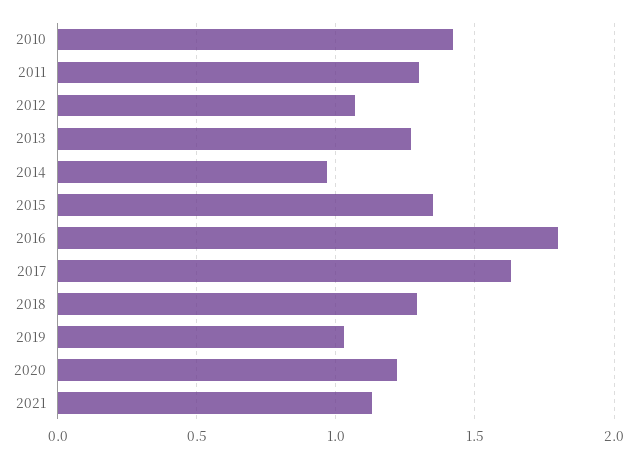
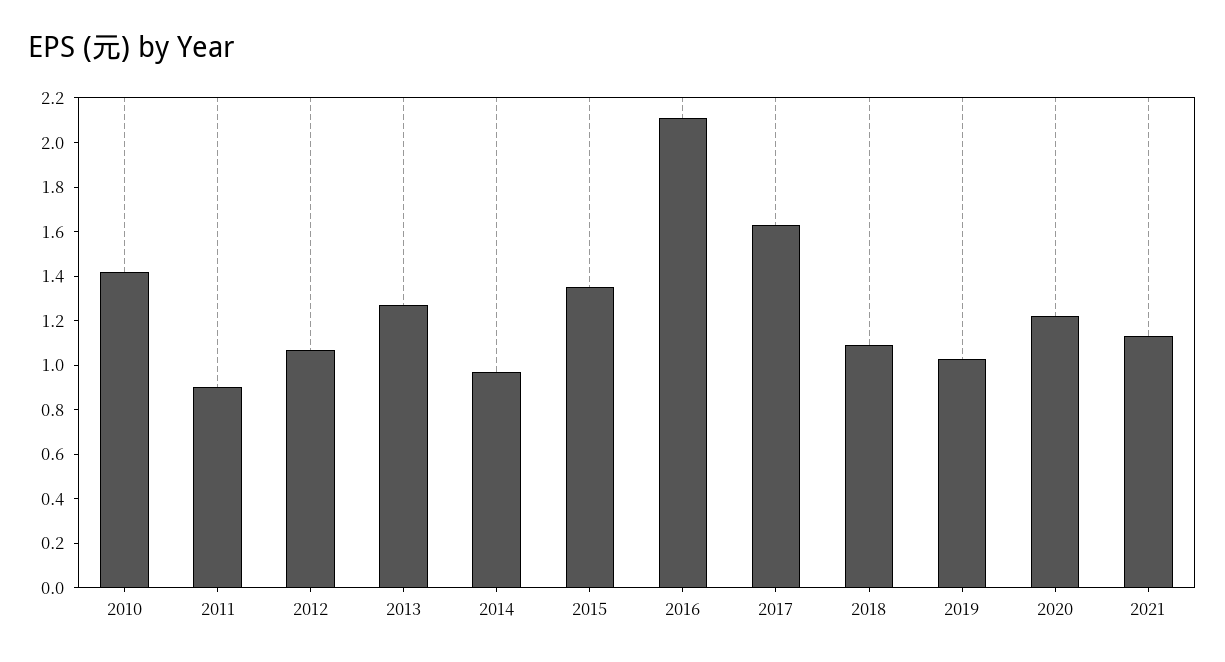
2011: 1.3 -> 0.9
2016: 1.8 -> 2.1
2018: 1.3 -> 1.1

